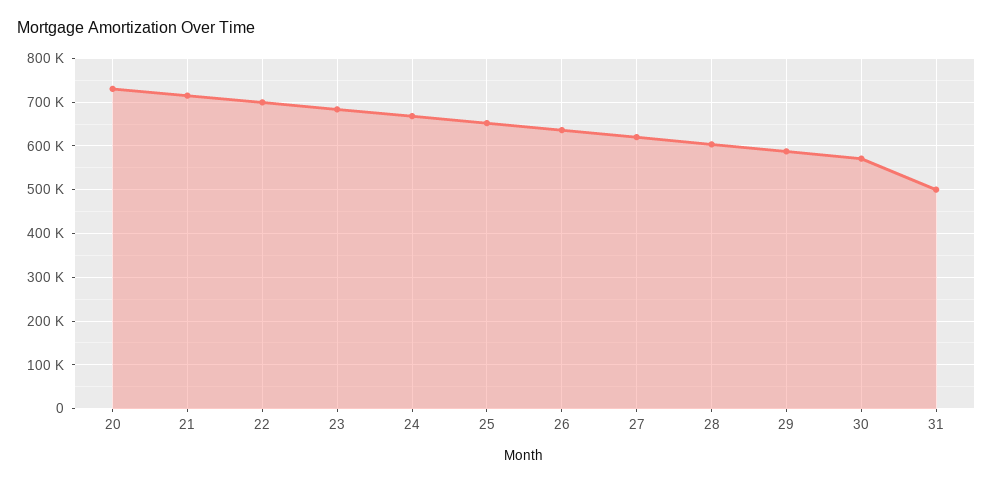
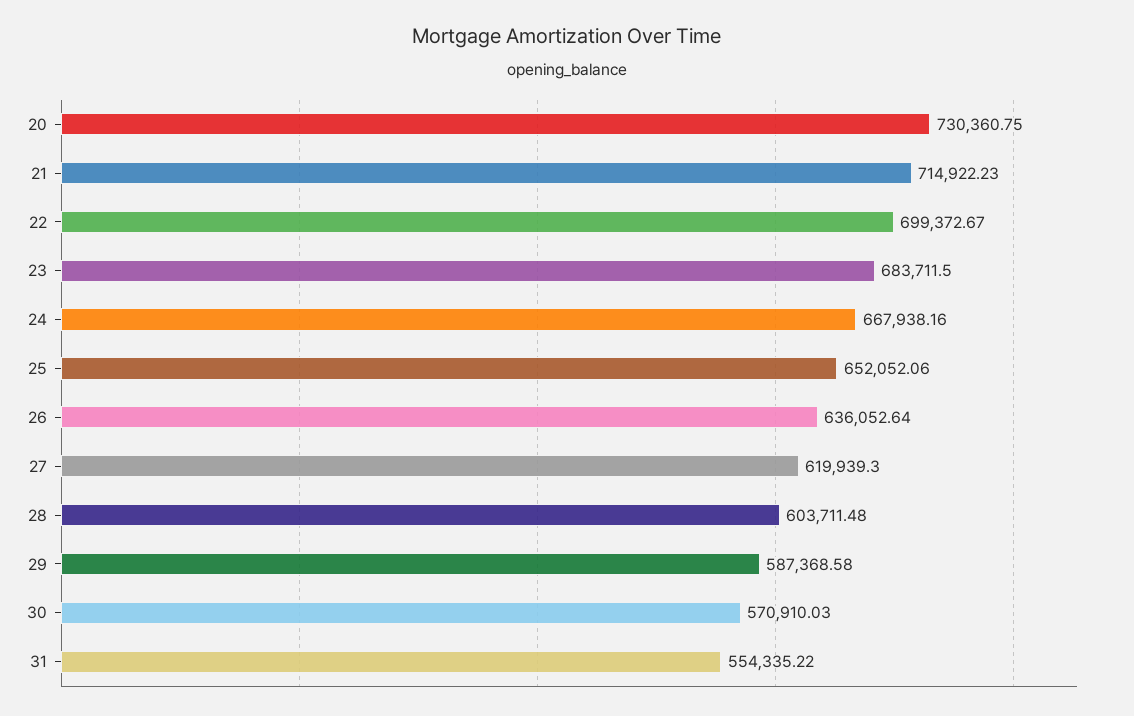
31: 500000 -> 554335.22

